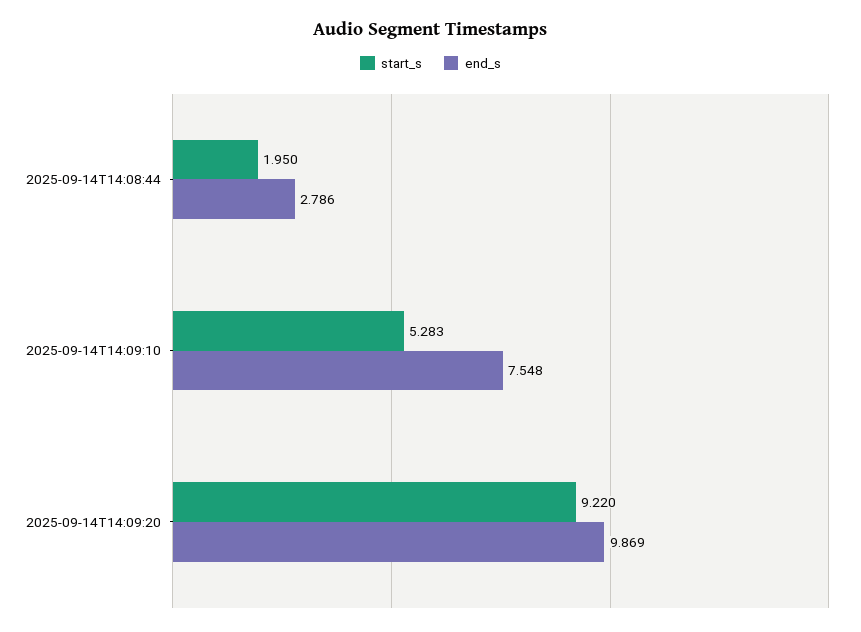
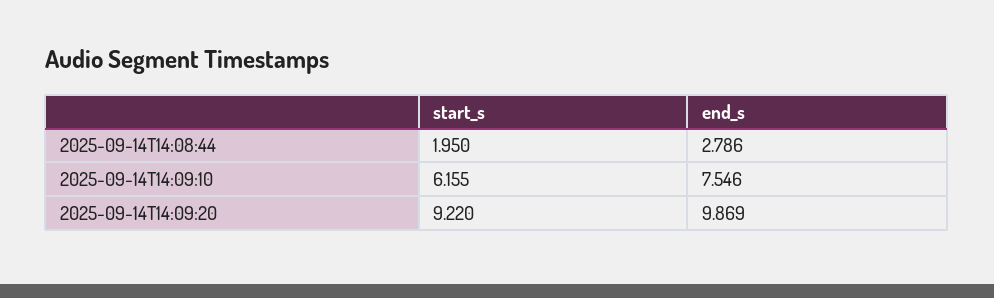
start_s, 2025-09-14T14:09:10: 5.283 -> 6.155
end_s, 2025-09-14T14:09:10: 7.548 -> 7.546

